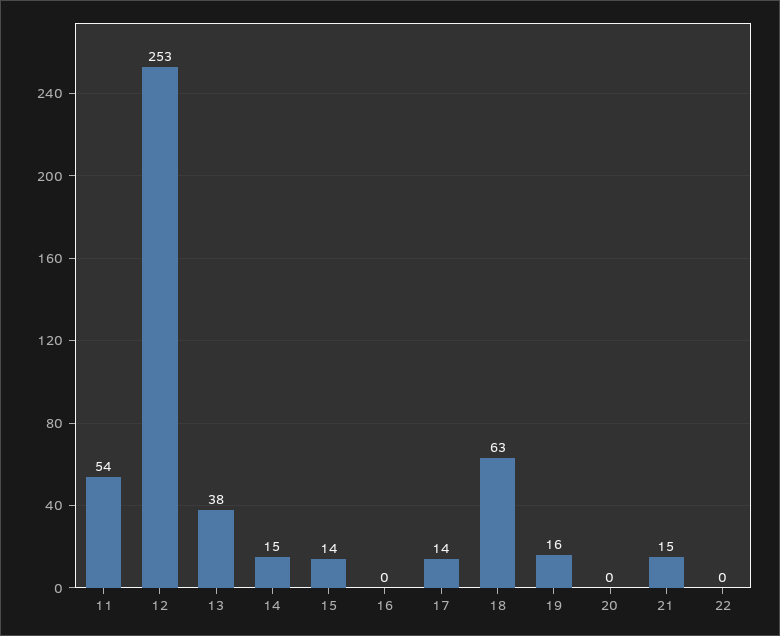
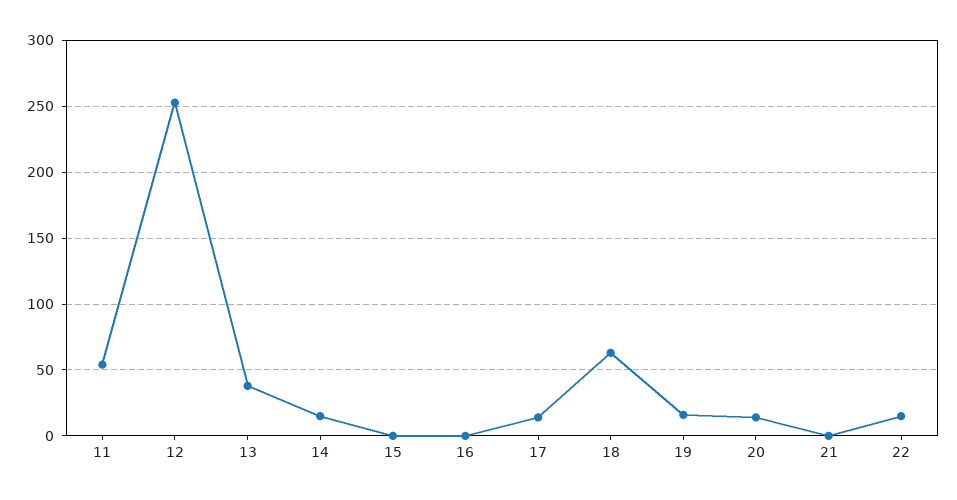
15: 14 -> 0
20: 0 -> 15
21: 15 -> 0
22: 0 -> 15

